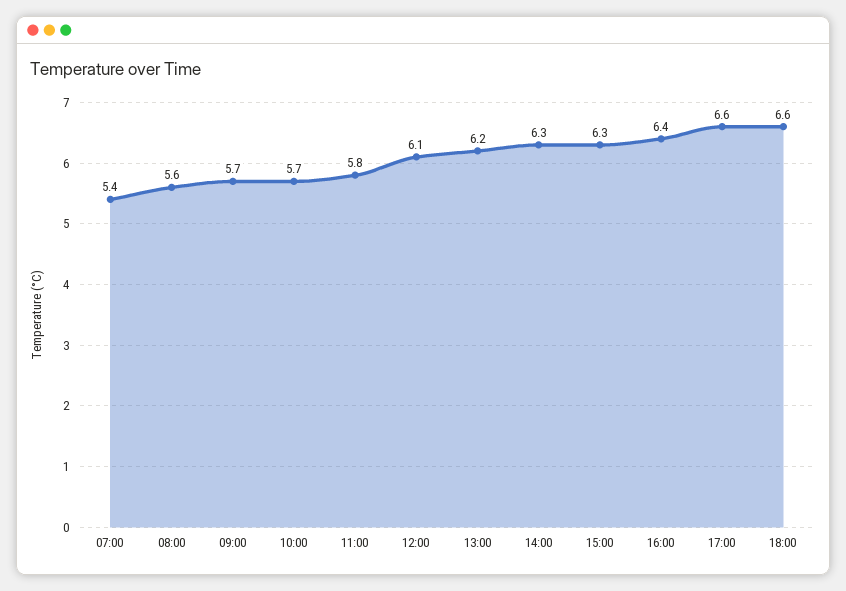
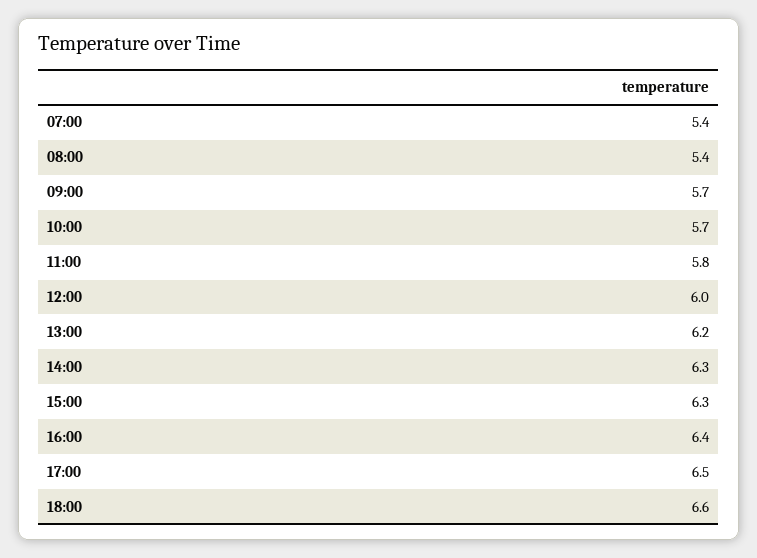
08:00: 5.6 -> 5.4
12:00: 6.1 -> 6
17:00: 6.6 -> 6.5

